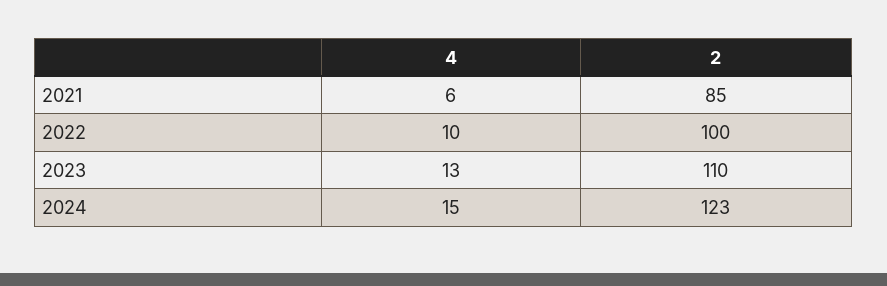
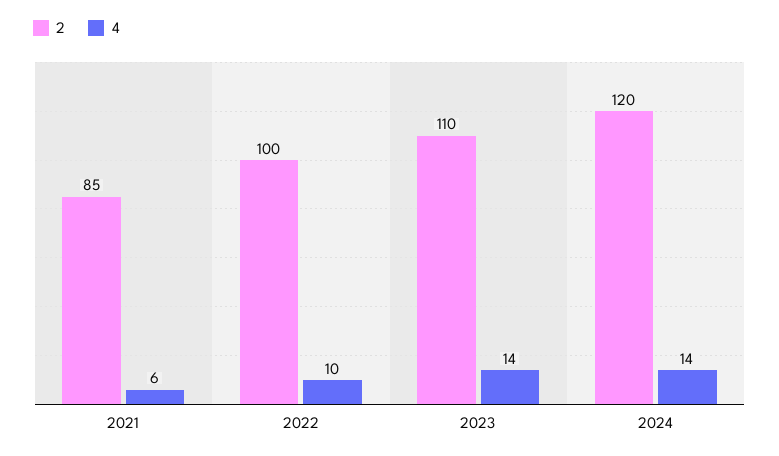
4, 2023: 13 -> 14
4, 2024: 15 -> 14
2, 2024: 123 -> 120

